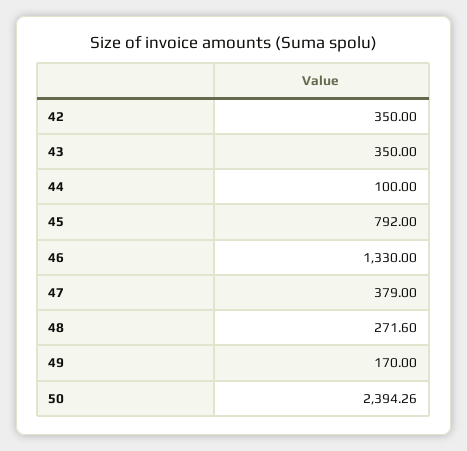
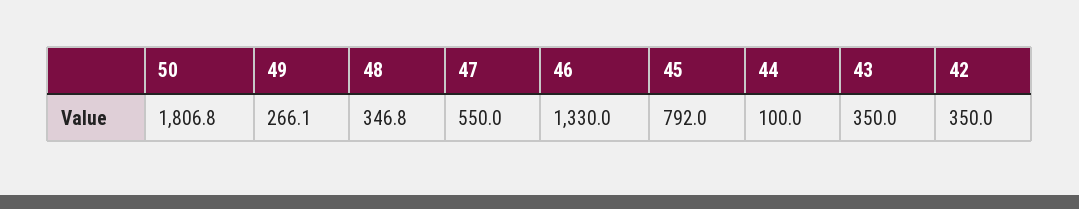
47: 379 -> 550
48: 271.6 -> 346.8
49: 170 -> 266.1
50: 2394.26 -> 1806.8

